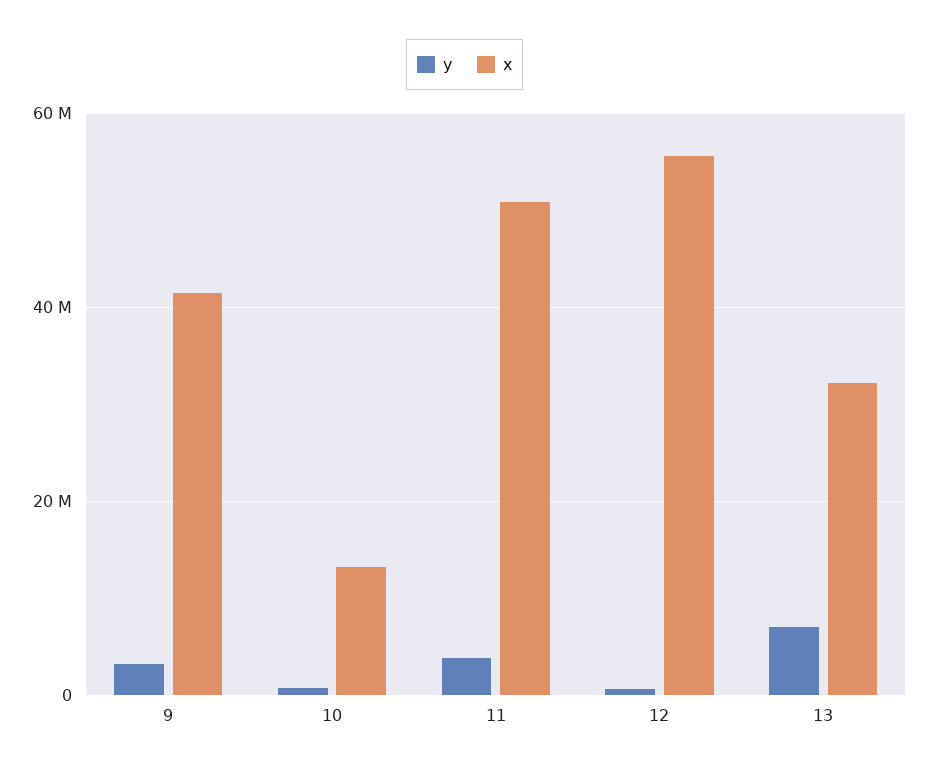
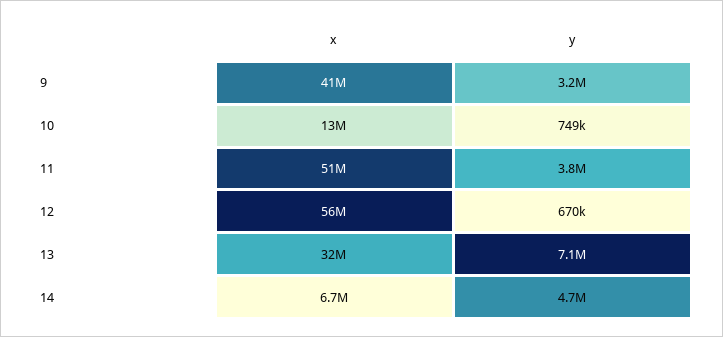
x, 14: none -> 6700000
y, 14: none -> 4700000

